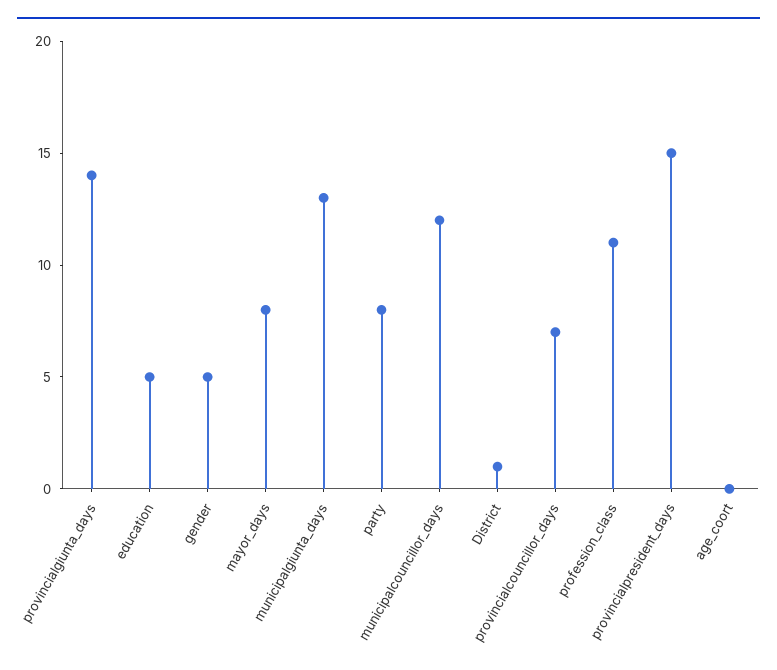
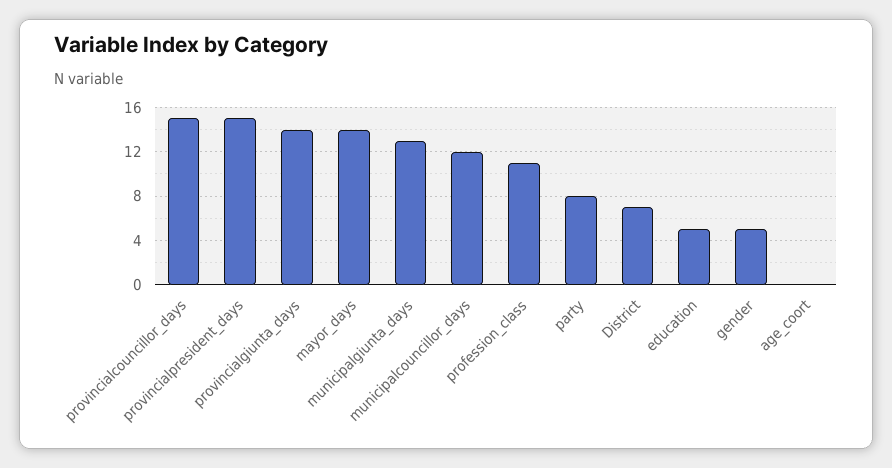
mayor_days: 8 -> 14
District: 1 -> 7
provincialcouncillor_days: 7 -> 15

